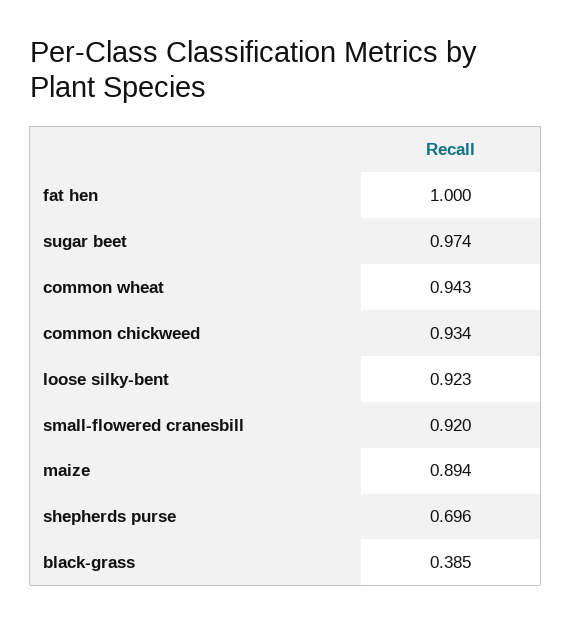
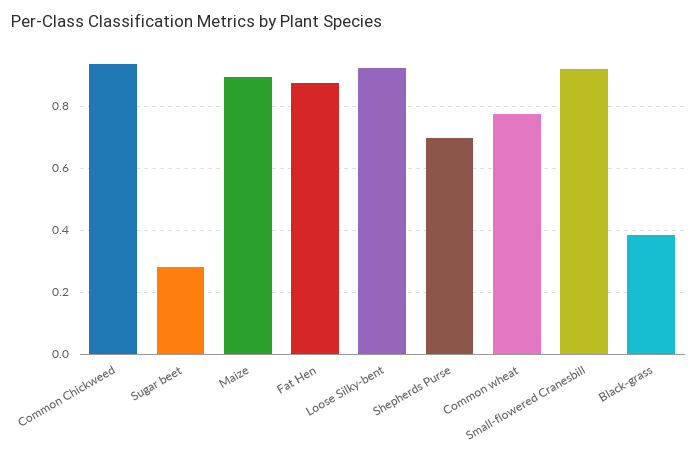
fat hen: 1 -> 0.88
sugar beet: 0.974 -> 0.28
common wheat: 0.943 -> 0.78

